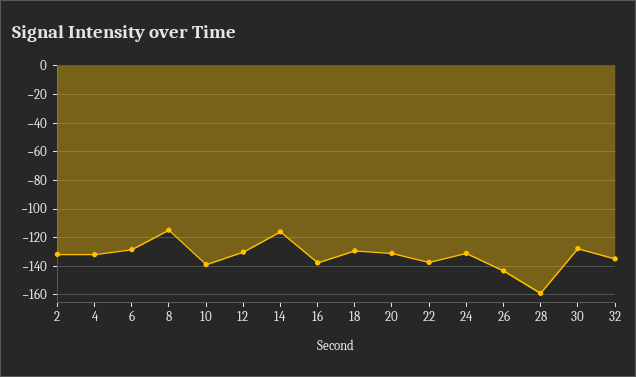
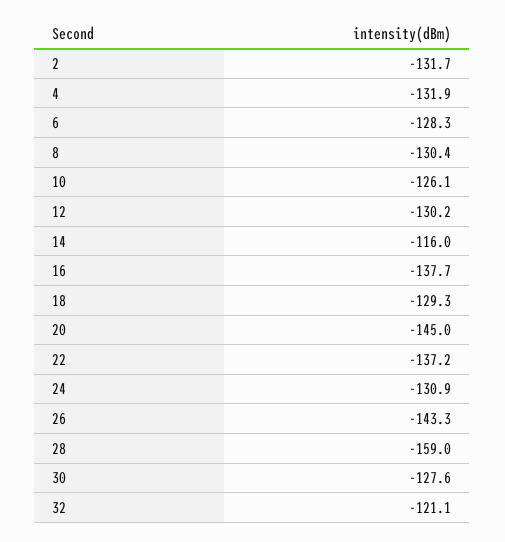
8: -115 -> -130.4
10: -140 -> -126.1
20: -130 -> -145
32: -135 -> -121.1

